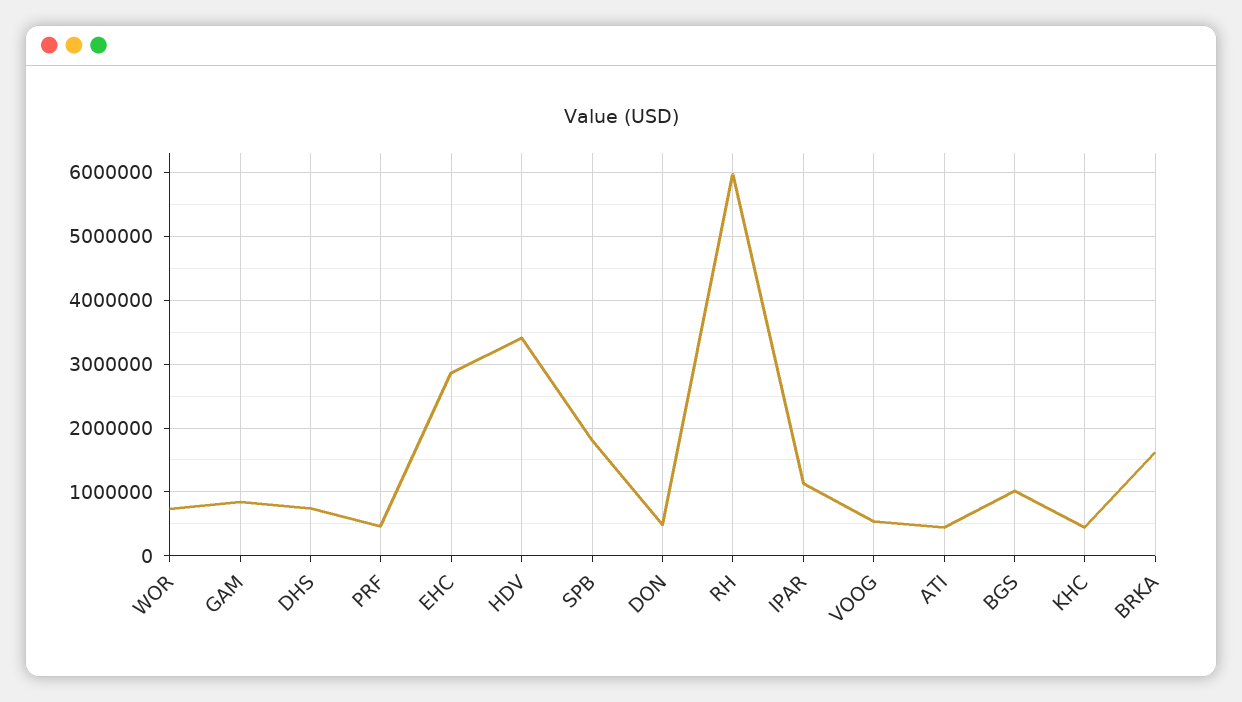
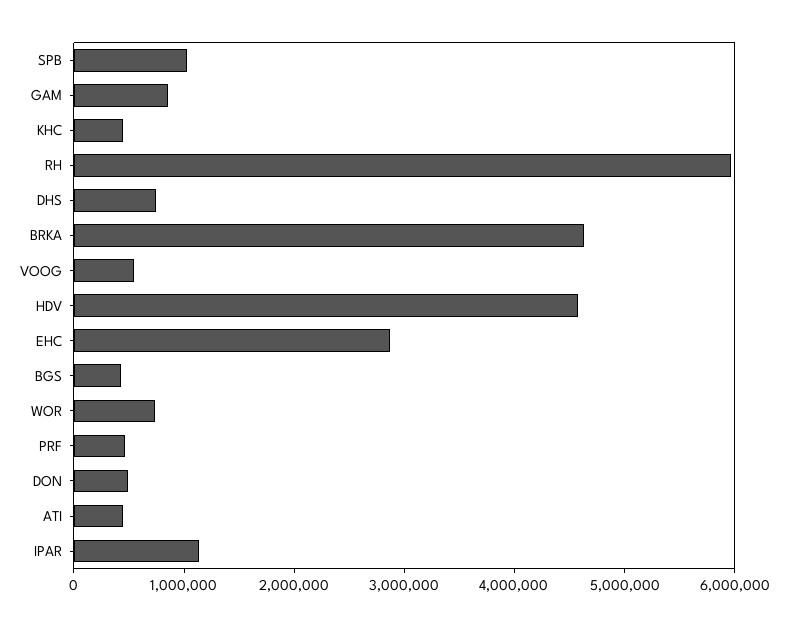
HDV: 3400000 -> 4600000
SPB: 1800000 -> 1000000
BGS: 1000000 -> 400000
BRKA: 1600000 -> 4600000

